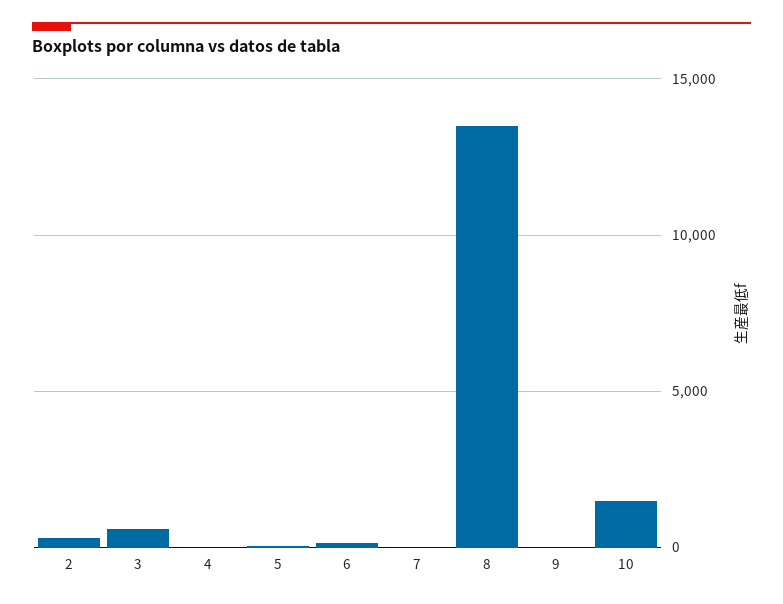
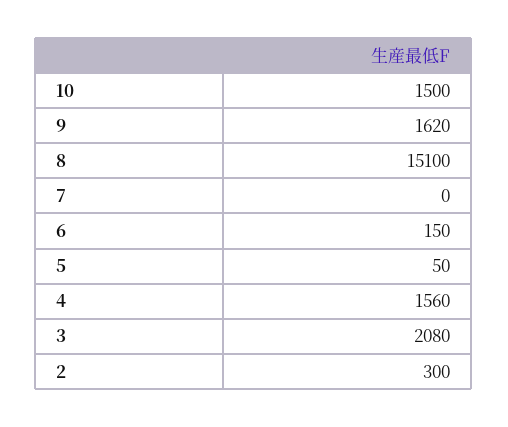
3: 500 -> 2080
4: 0 -> 1560
8: 13500 -> 15100
9: 0 -> 1620

